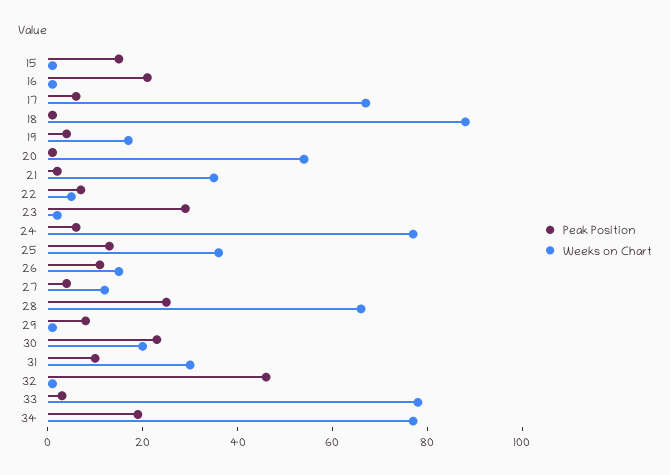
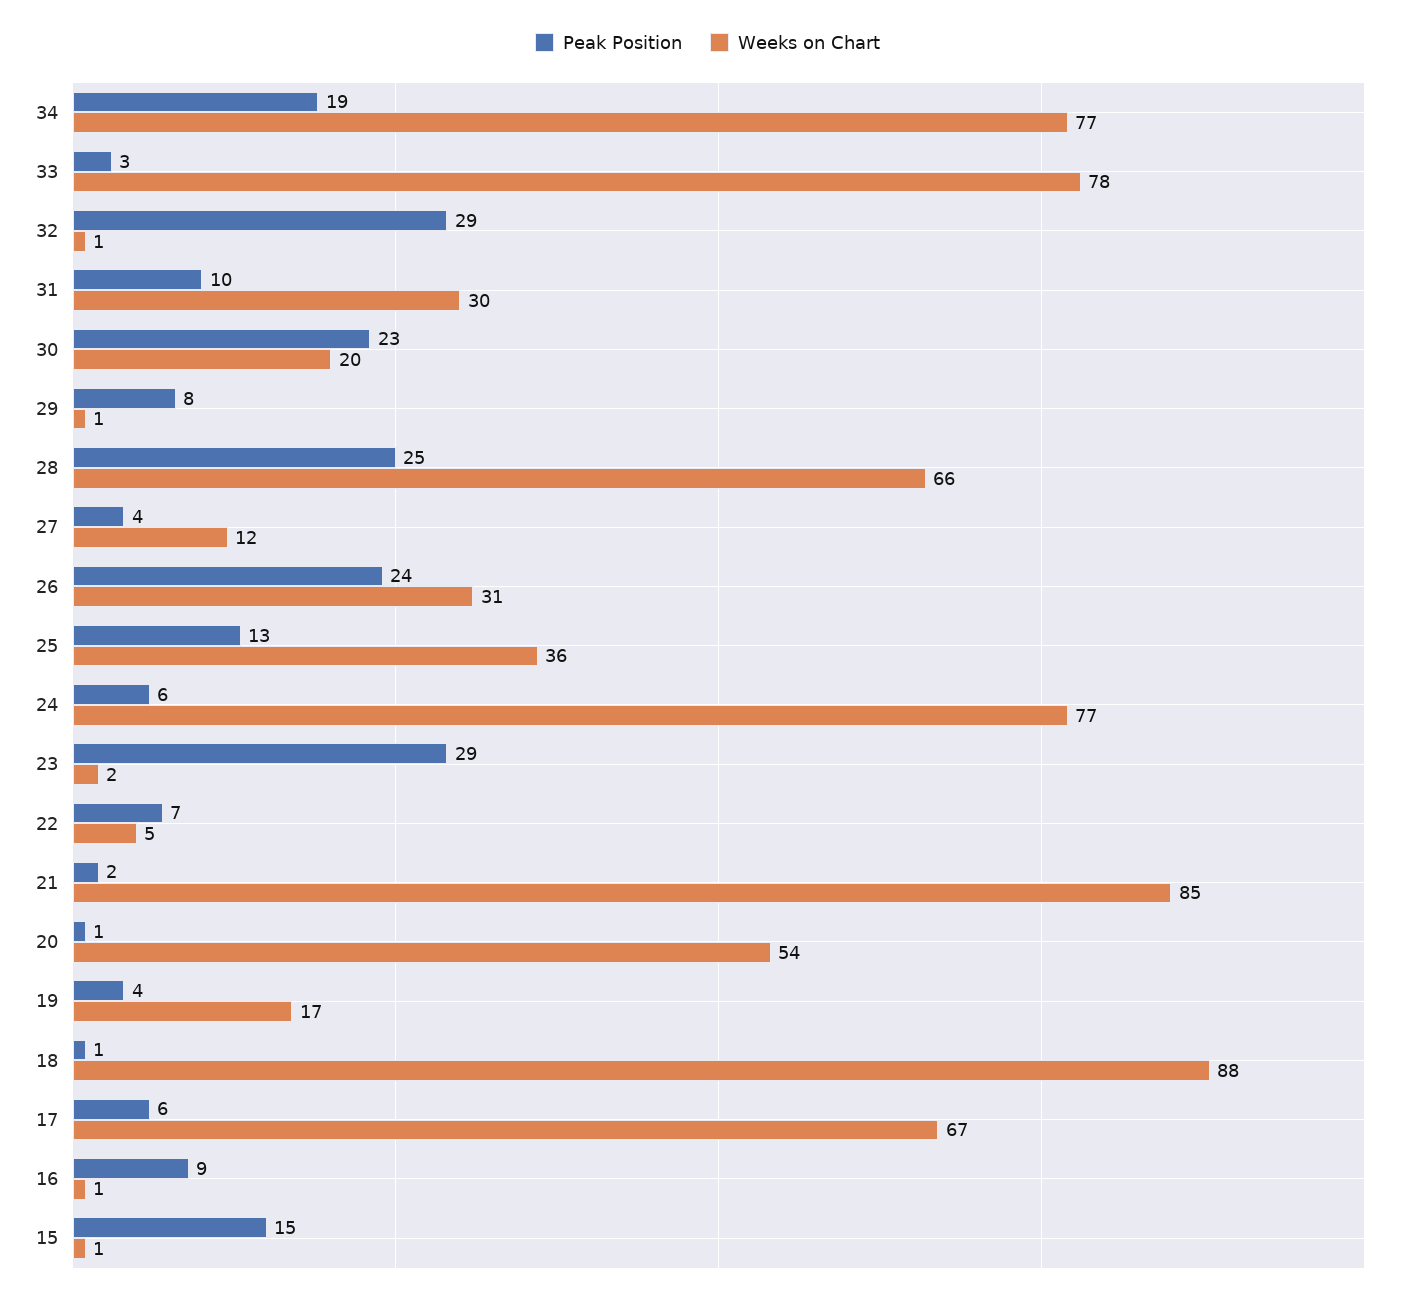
Peak Position, 16: 20 -> 9
Weeks on Chart, 21: 35 -> 85
Peak Position, 26: 10 -> 24
Weeks on Chart, 26: 15 -> 31
Peak Position, 32: 45 -> 29

